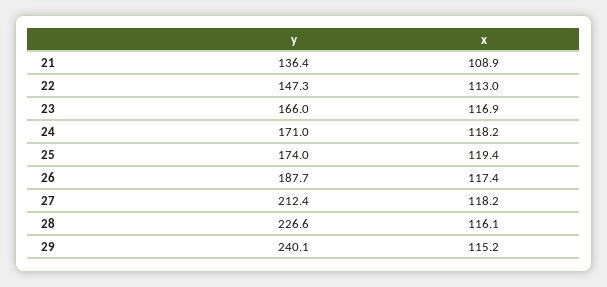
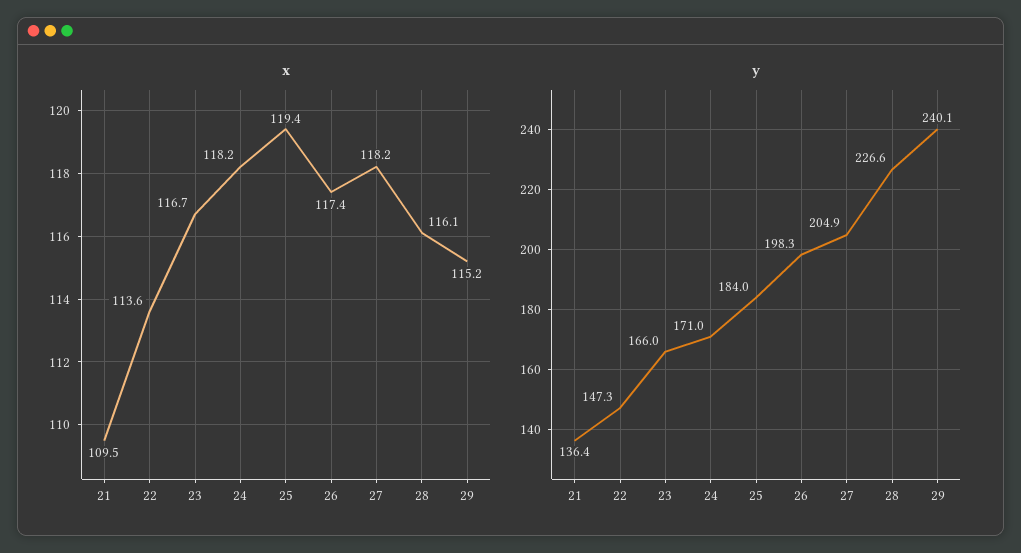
x, 21: 108.9 -> 109.5
x, 22: 113 -> 113.6
x, 23: 116.9 -> 116.7
y, 25: 174 -> 184
y, 26: 187.7 -> 198.3
y, 27: 212.4 -> 204.9

